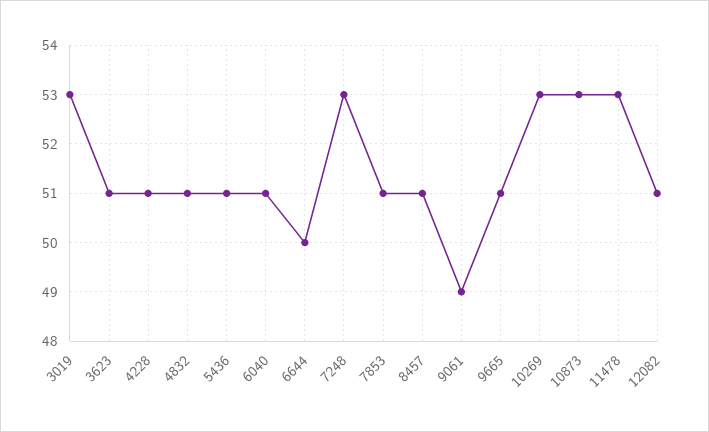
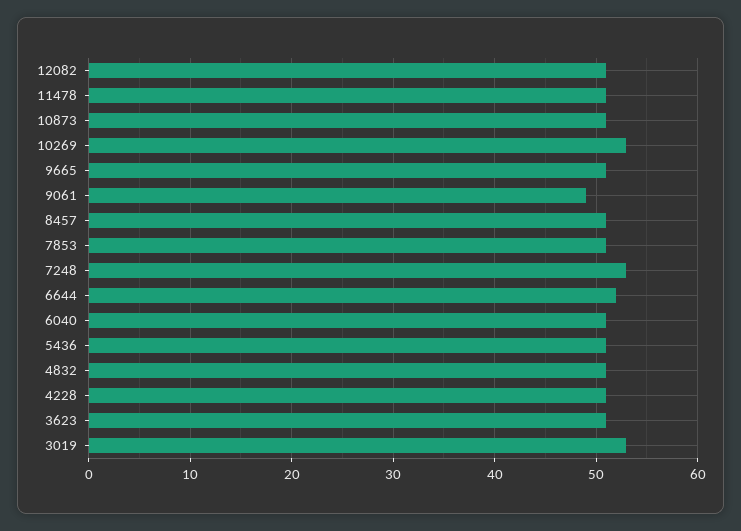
6644: 50 -> 52
10873: 53 -> 51
11478: 53 -> 51

